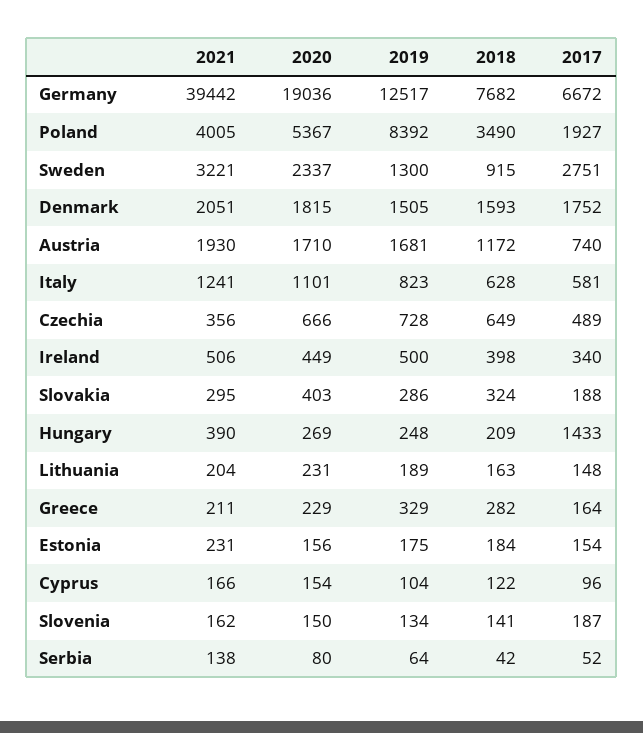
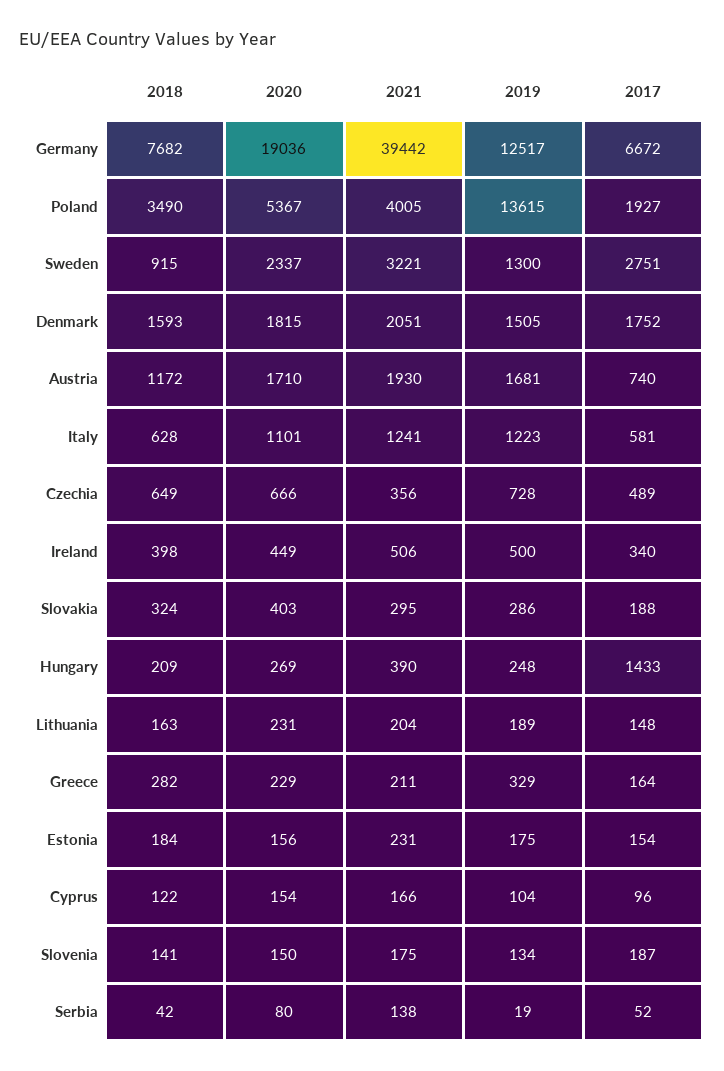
2019, Poland: 8392 -> 13615
2019, Italy: 823 -> 1223
2021, Slovenia: 162 -> 175
2019, Serbia: 64 -> 19

